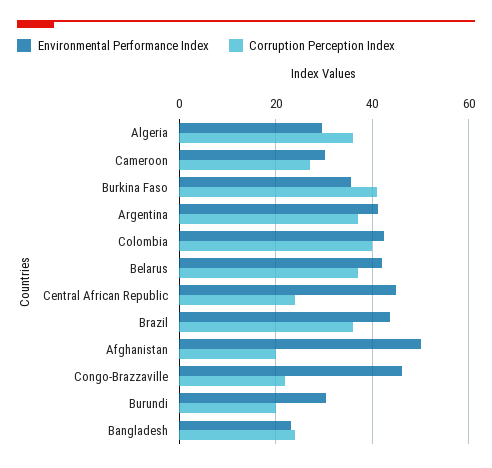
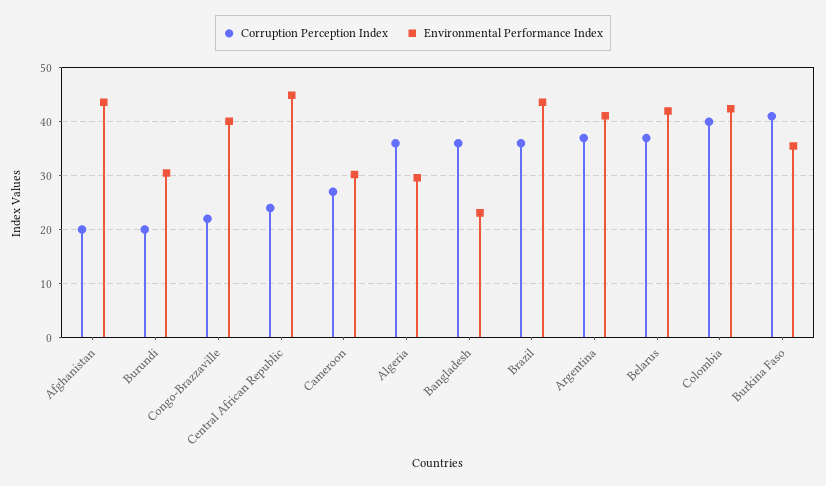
Environmental Performance Index, Afghanistan: 50 -> 44
Environmental Performance Index, Congo-Brazzaville: 46 -> 40
Corruption Perception Index, Bangladesh: 24 -> 36

